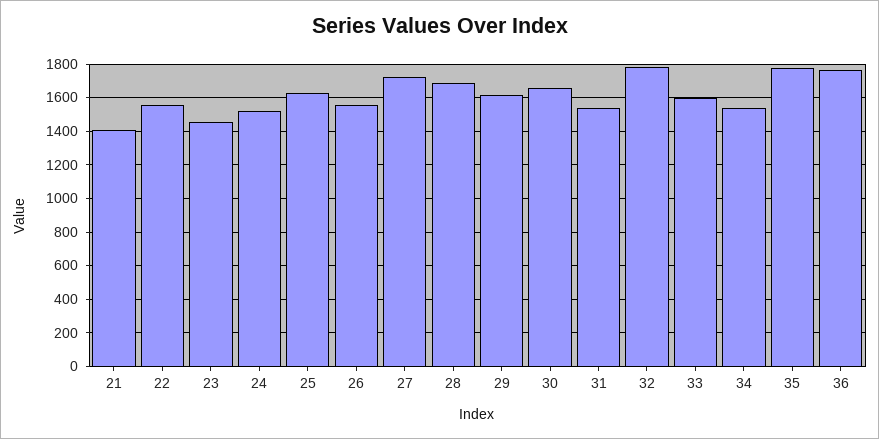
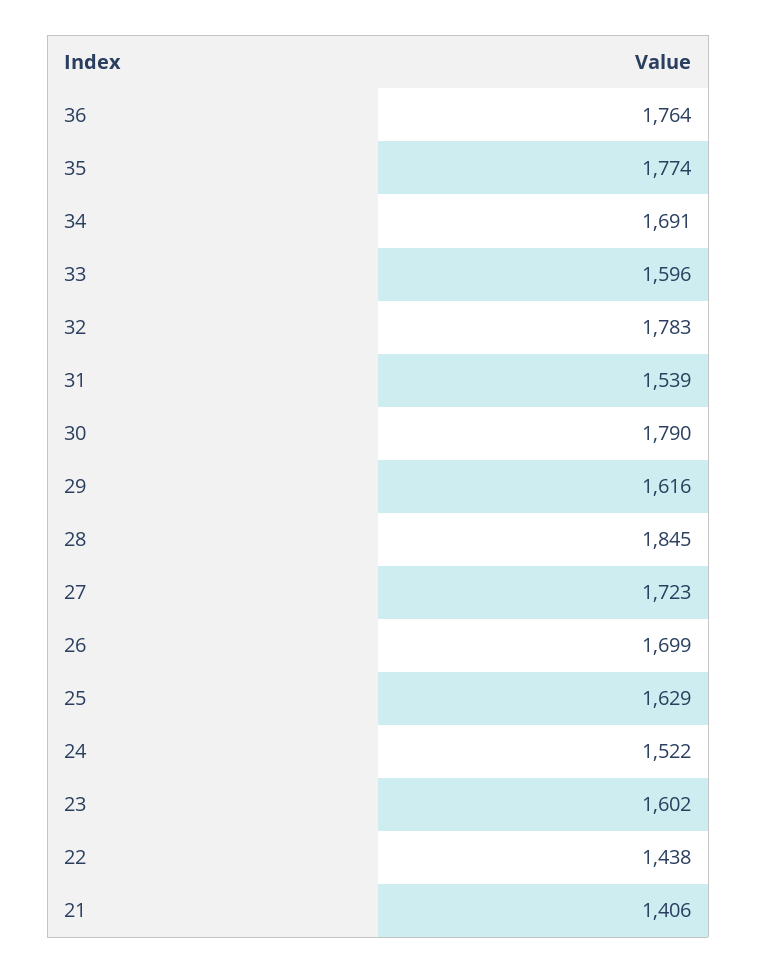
22: 1550 -> 1438
23: 1450 -> 1602
26: 1550 -> 1699
28: 1700 -> 1845
30: 1650 -> 1790
34: 1550 -> 1691

